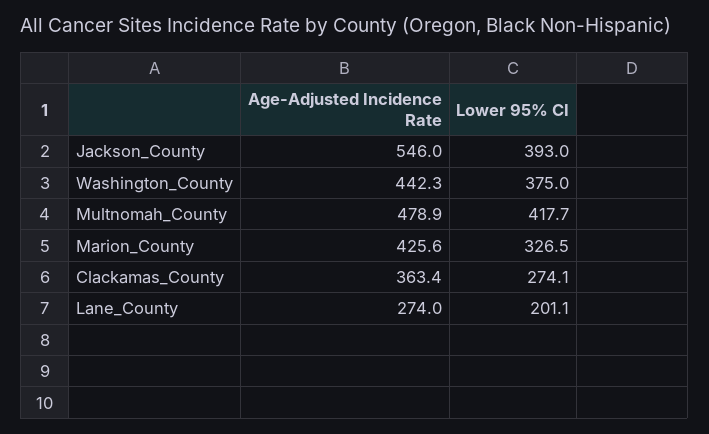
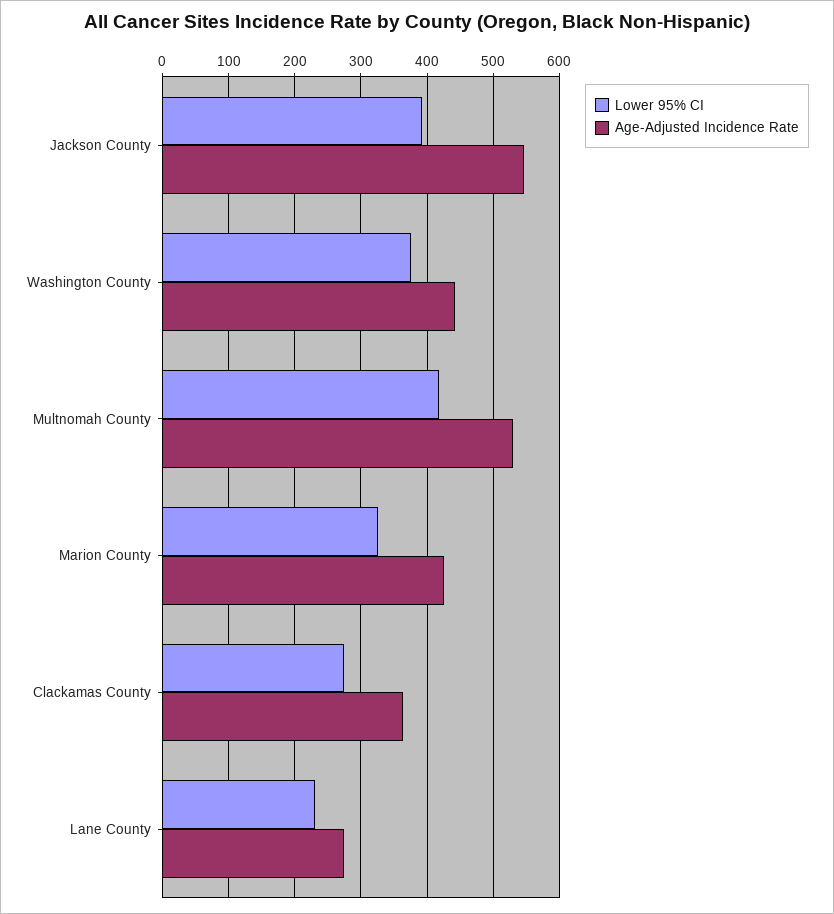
Age-Adjusted Incidence Rate, Multnomah_County: 478.9 -> 530
Lower 95% CI, Lane_County: 201.1 -> 230

